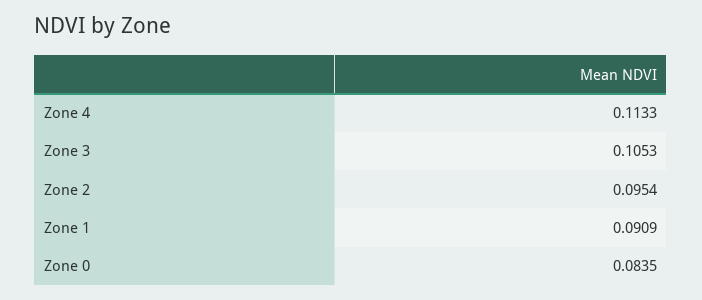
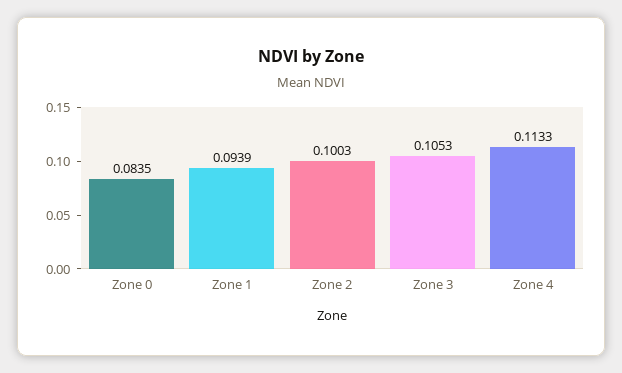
Zone 2: 0.0954 -> 0.1003
Zone 1: 0.0909 -> 0.0939

